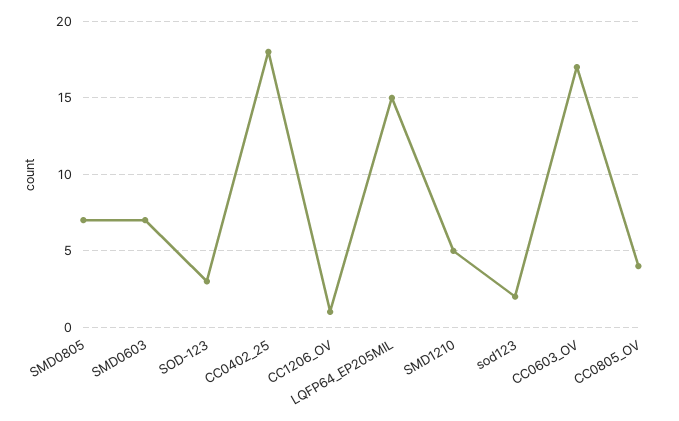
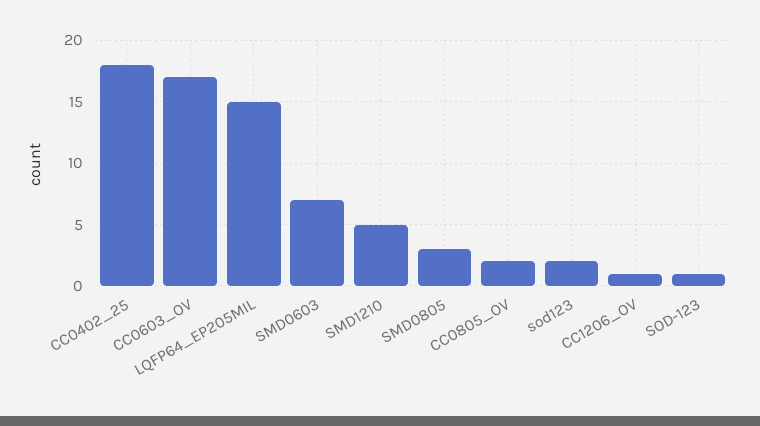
SMD0805: 7 -> 3
SOD-123: 3 -> 1
CC0805_OV: 4 -> 2

